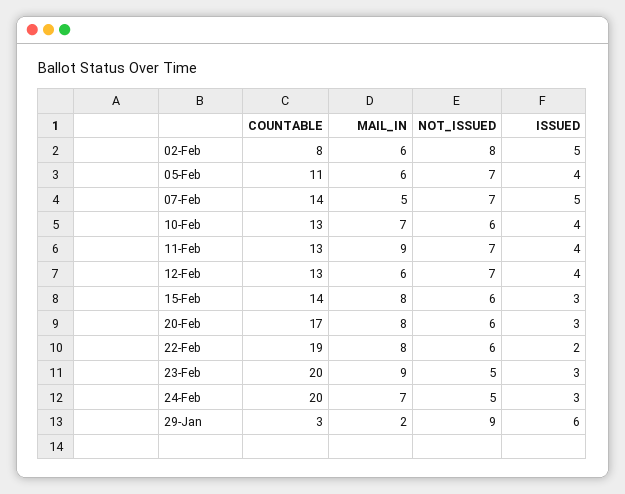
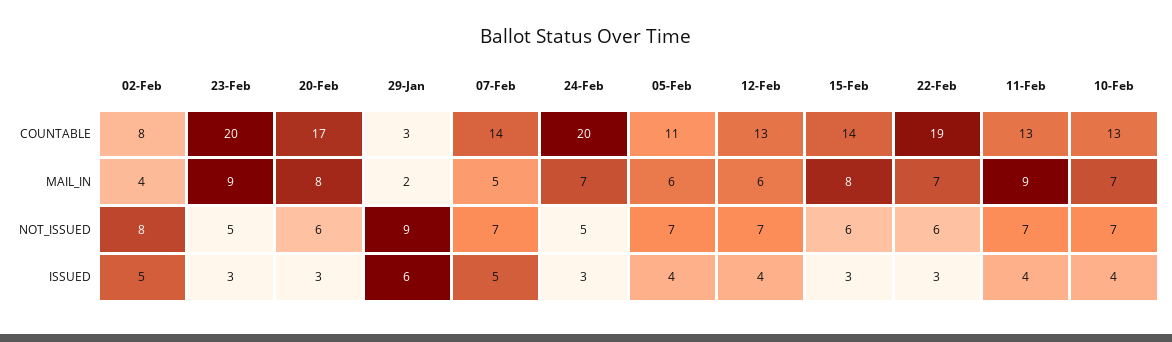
MAIL_IN, 02-Feb: 6 -> 4
NOT_ISSUED, 10-Feb: 6 -> 7
MAIL_IN, 22-Feb: 8 -> 7
ISSUED, 22-Feb: 2 -> 3

